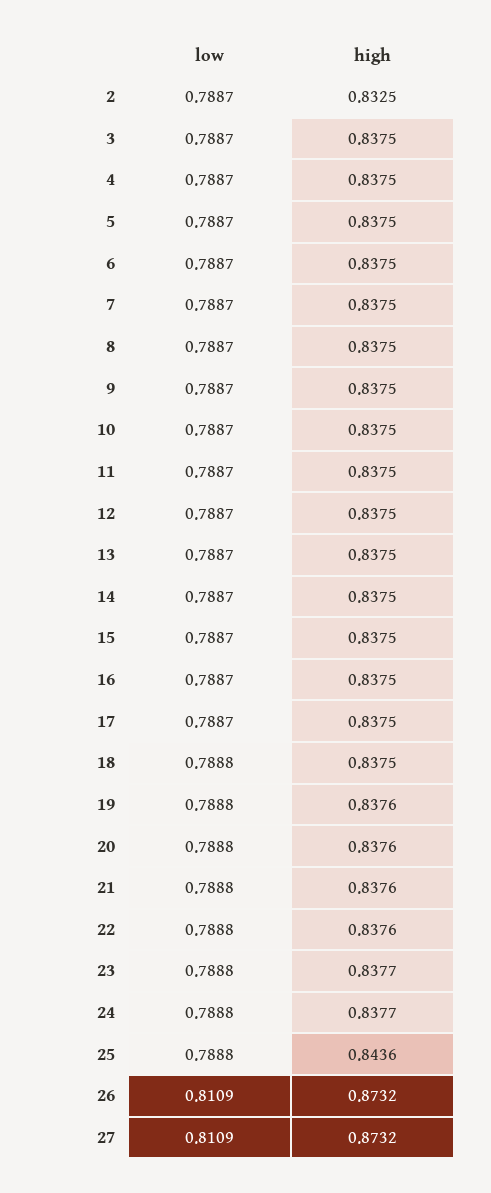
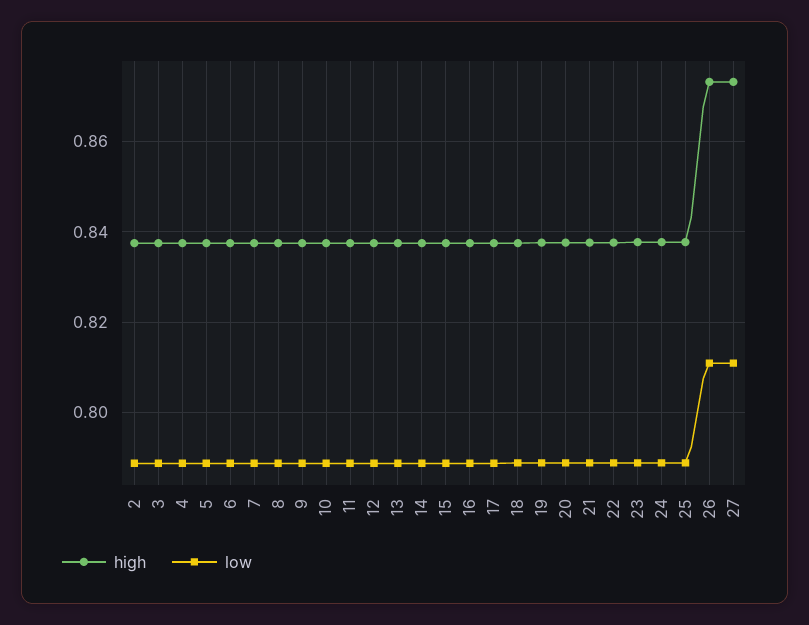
high, 2: 0.8325 -> 0.838
high, 25: 0.8436 -> 0.838

